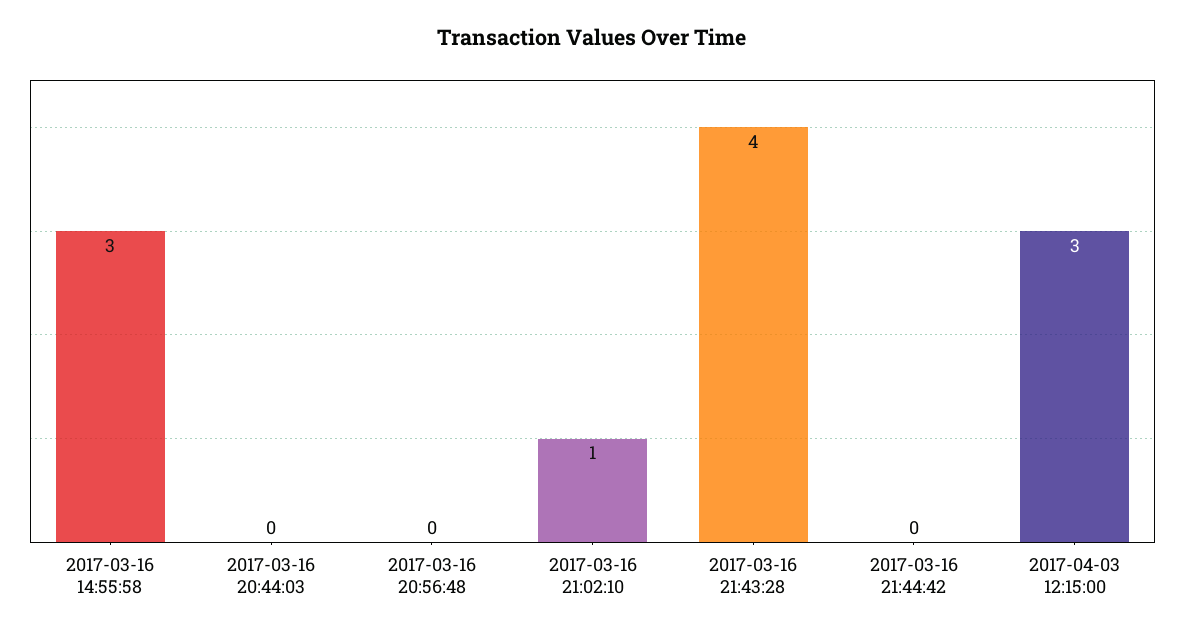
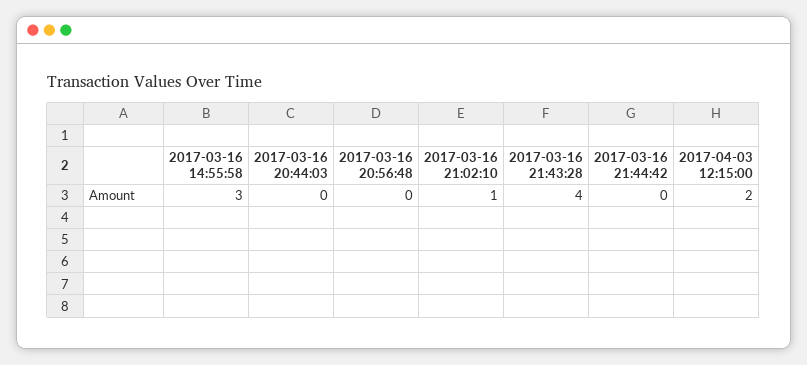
2017-04-03 12:15:00: 3 -> 2

